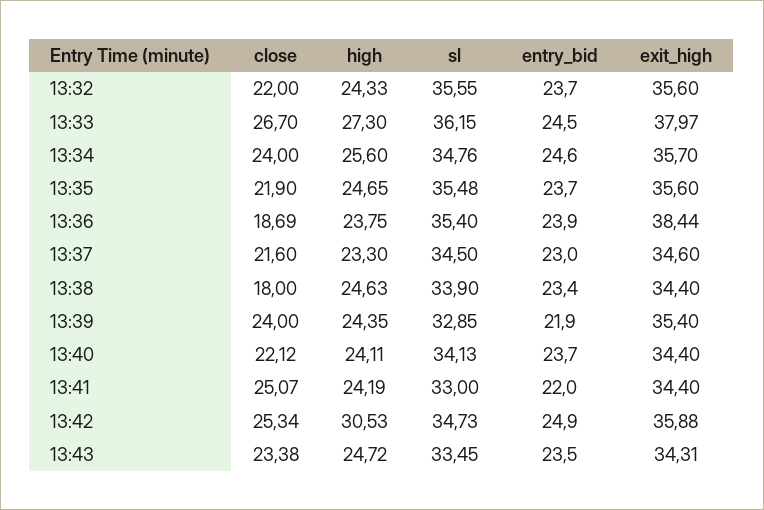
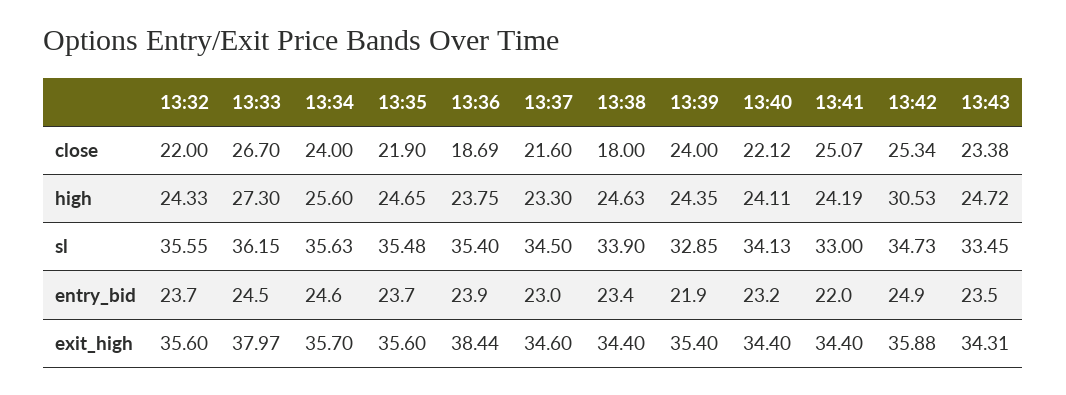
sl, 13:34: 34.76 -> 35.63
entry_bid, 13:40: 23.7 -> 23.2

